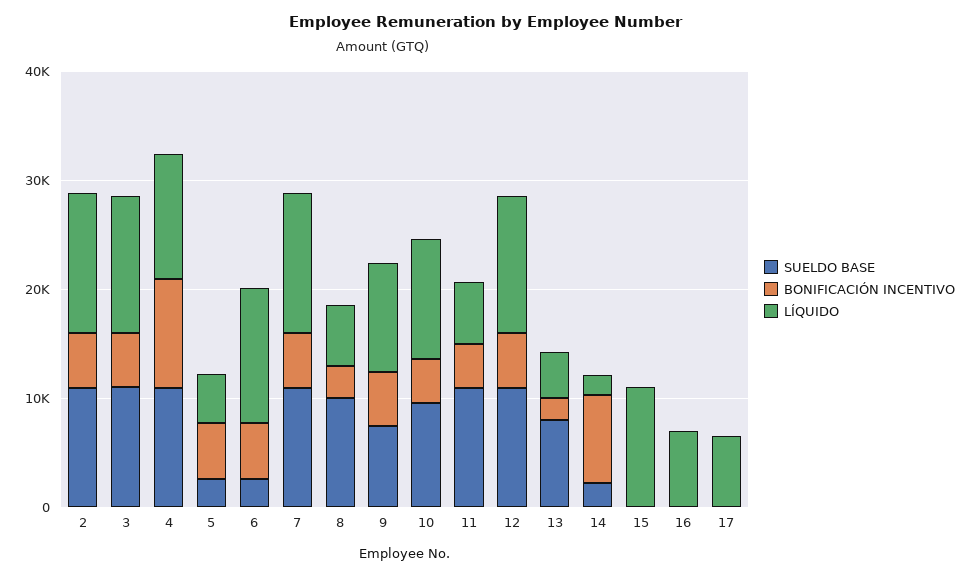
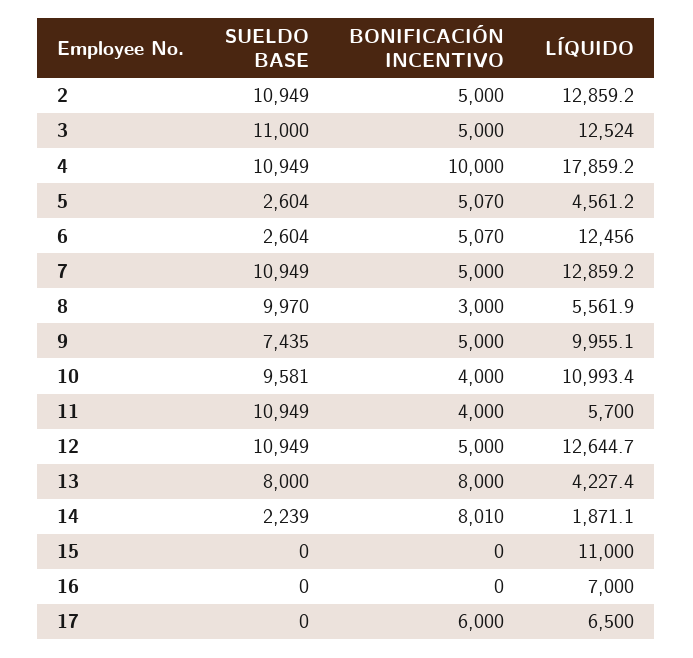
LÍQUIDO, 4: 12000 -> 17859.2
BONIFICACIÓN INCENTIVO, 13: 2000 -> 8000
BONIFICACIÓN INCENTIVO, 17: 0 -> 6000

